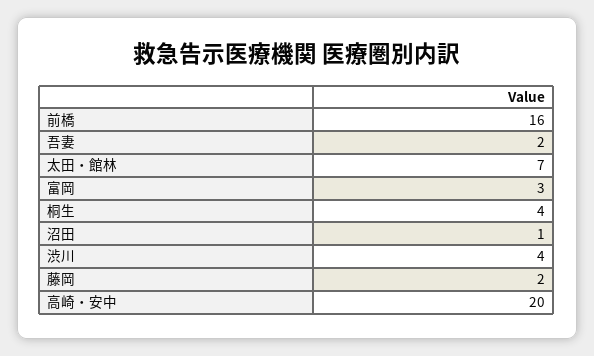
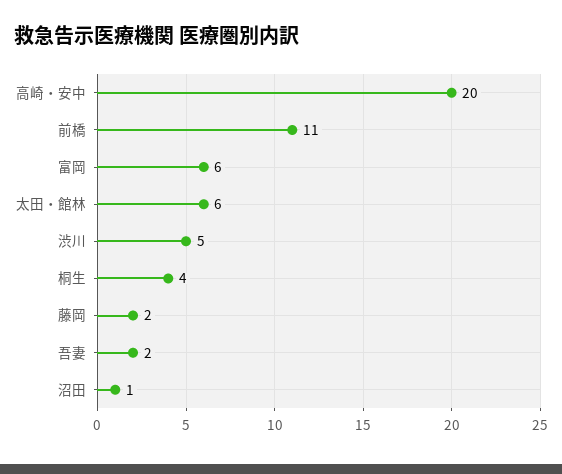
前橋: 16 -> 11
太田・館林: 7 -> 6
富岡: 3 -> 6
渋川: 4 -> 5

